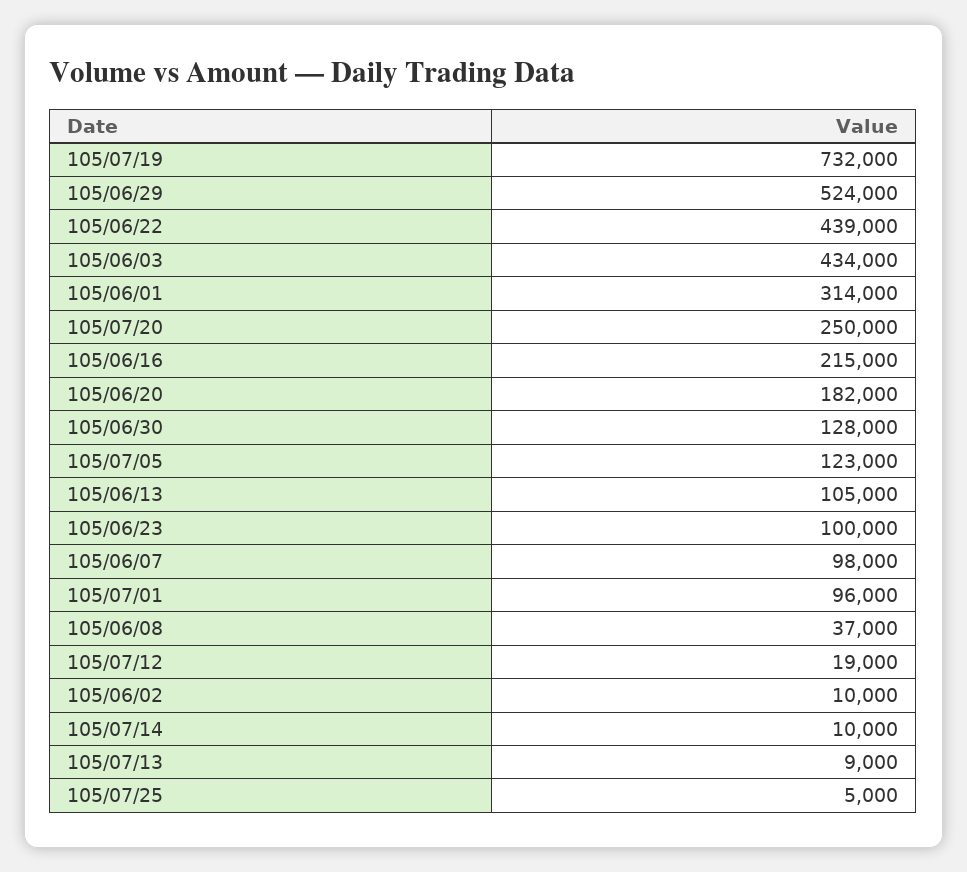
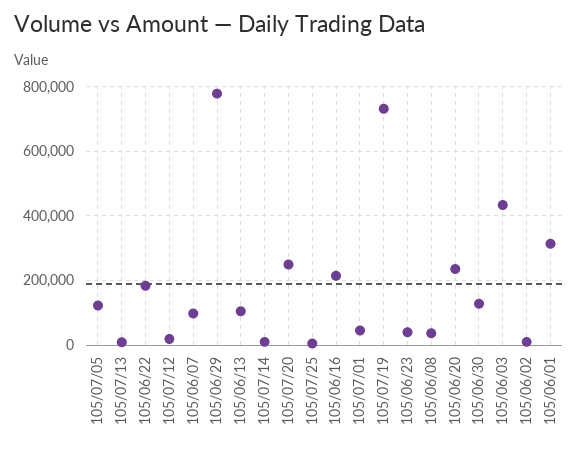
105/06/29: 524000 -> 780000
105/06/22: 439000 -> 180000
105/06/20: 182000 -> 240000
105/06/23: 100000 -> 40000
105/07/01: 96000 -> 40000

